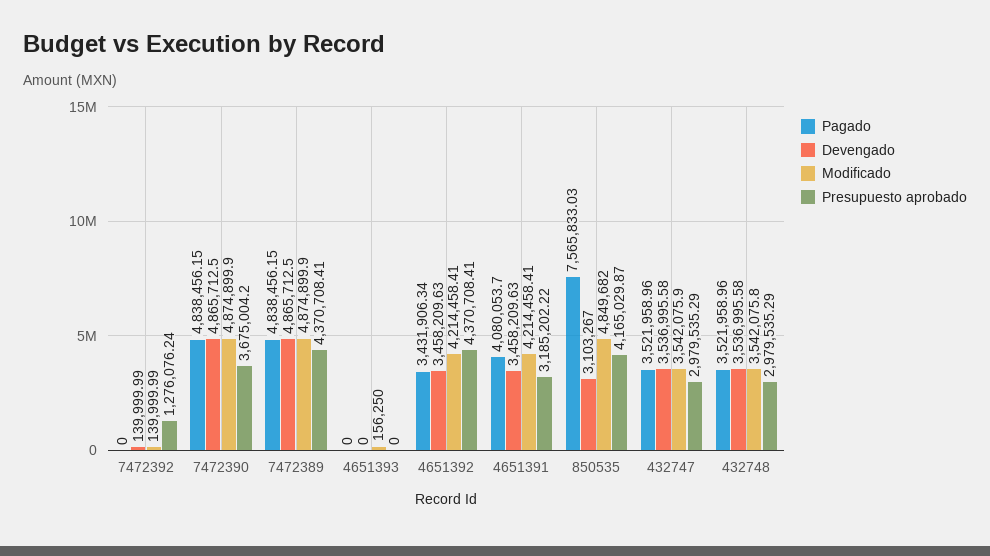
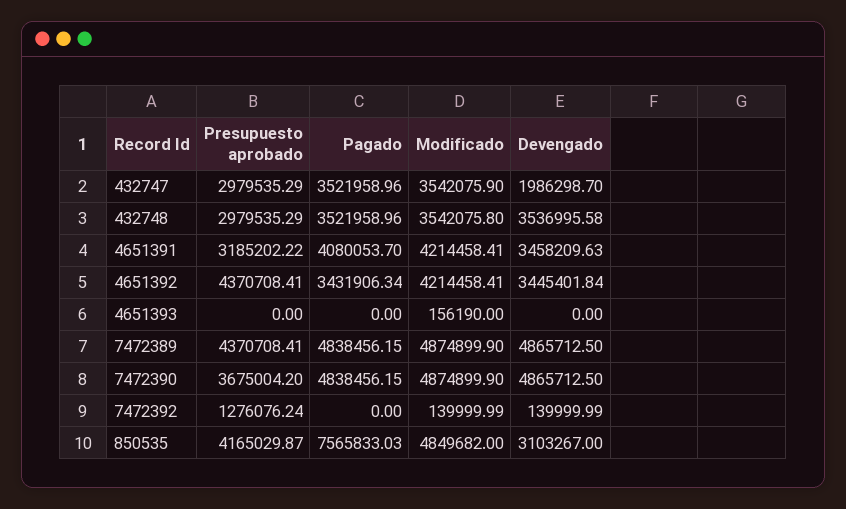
Modificado, 4651393: 156250 -> 156190
Devengado, 4651392: 3458209.63 -> 3445401.84
Devengado, 432747: 3536995.58 -> 1986298.7

